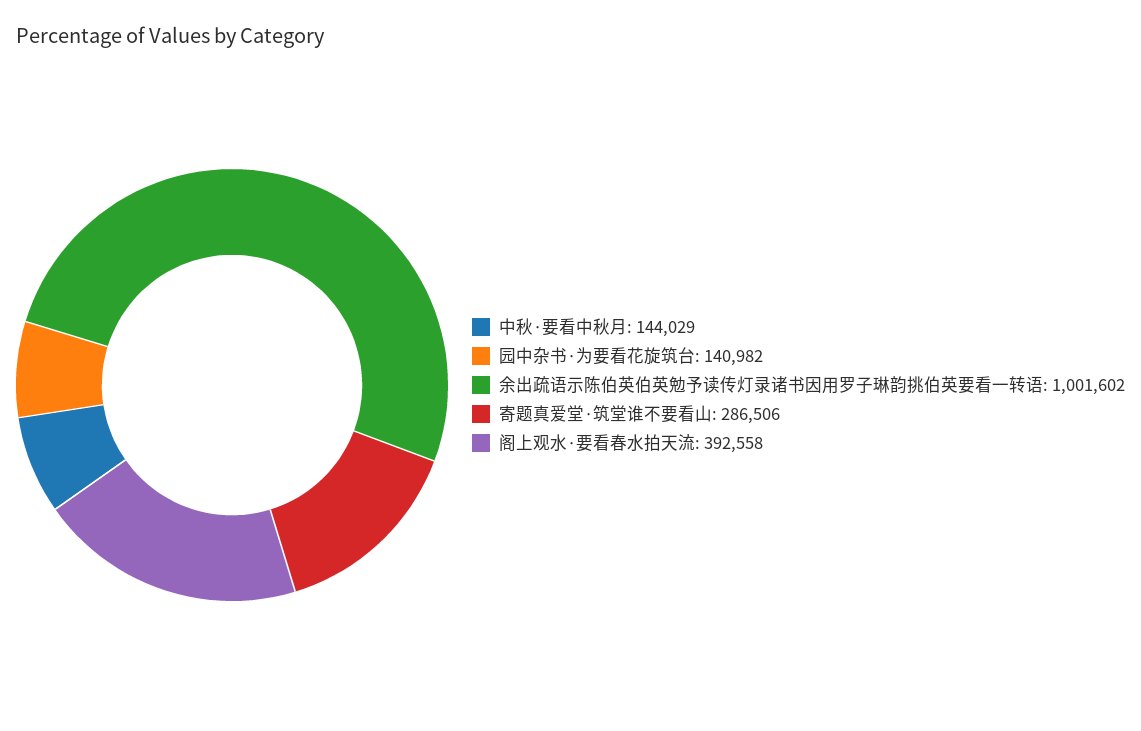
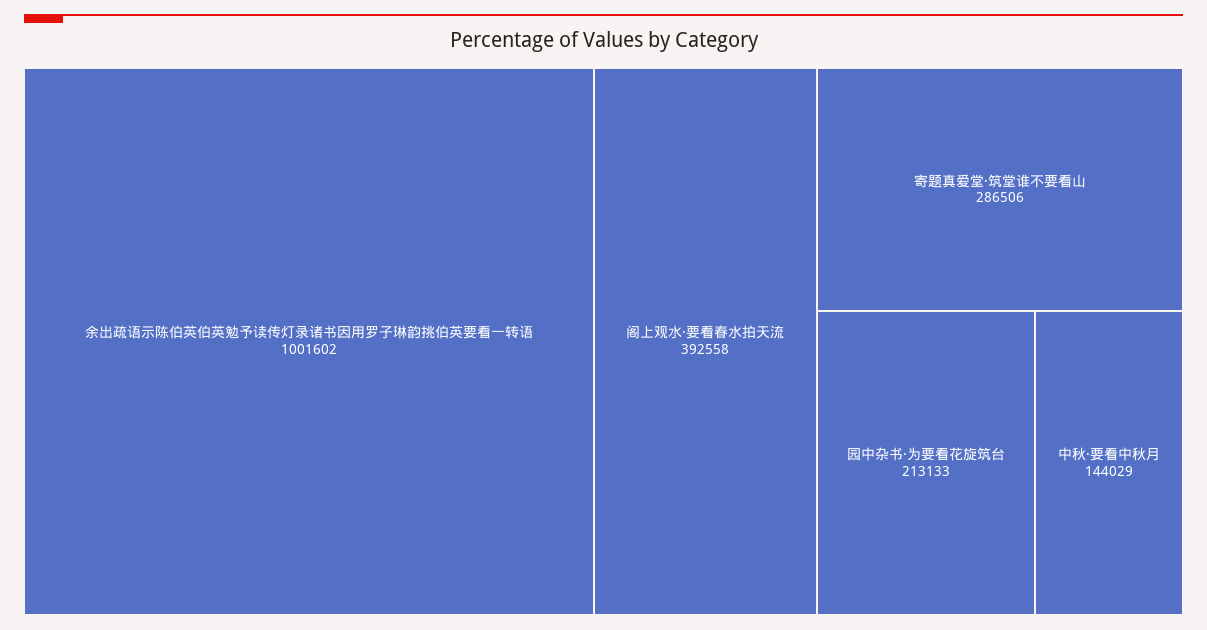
园中杂书·为要看花旋筑台: 140982 -> 213133

